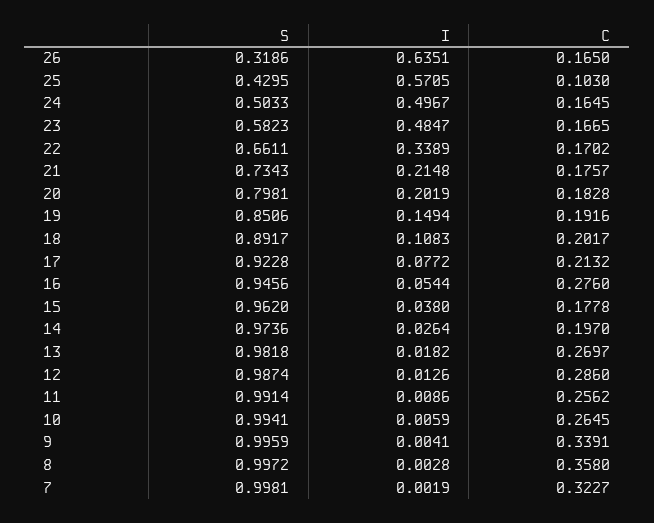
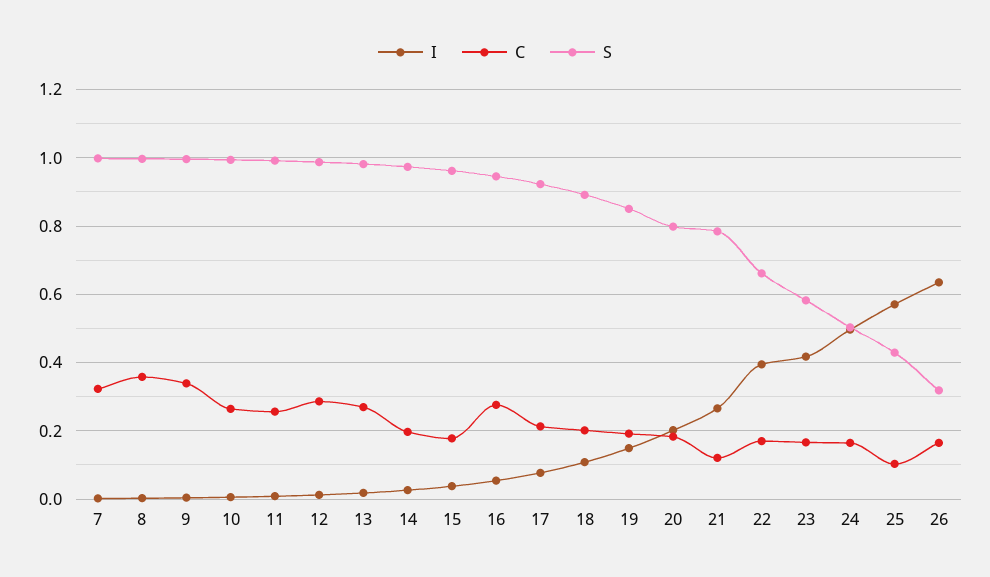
I, 23: 0.4847 -> 0.42
I, 22: 0.3389 -> 0.4
S, 21: 0.7343 -> 0.78
I, 21: 0.2148 -> 0.26
C, 21: 0.1757 -> 0.12

